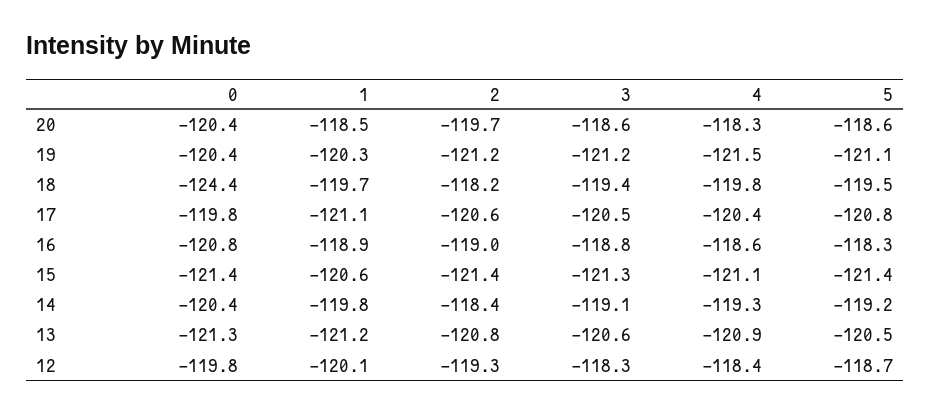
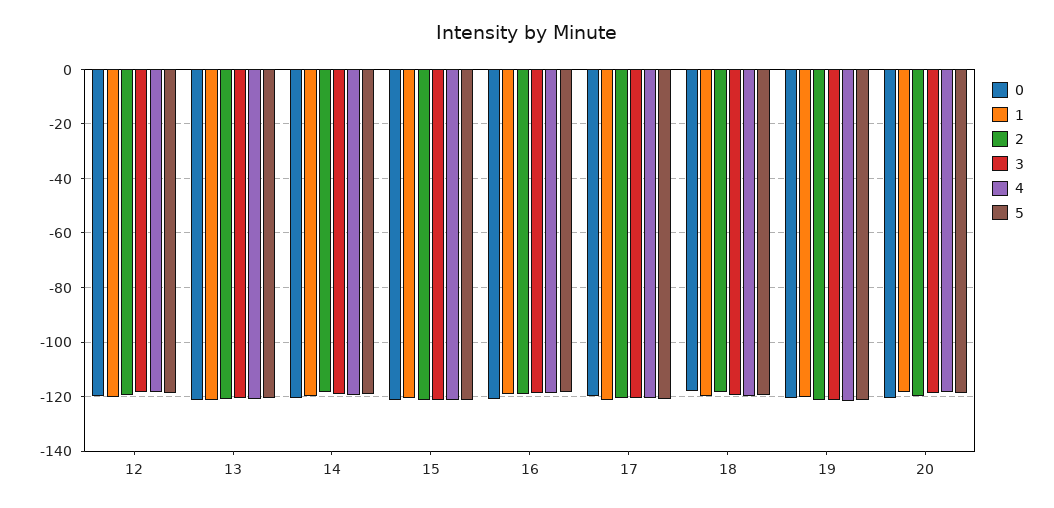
0, 18: -124.4 -> -117.5

